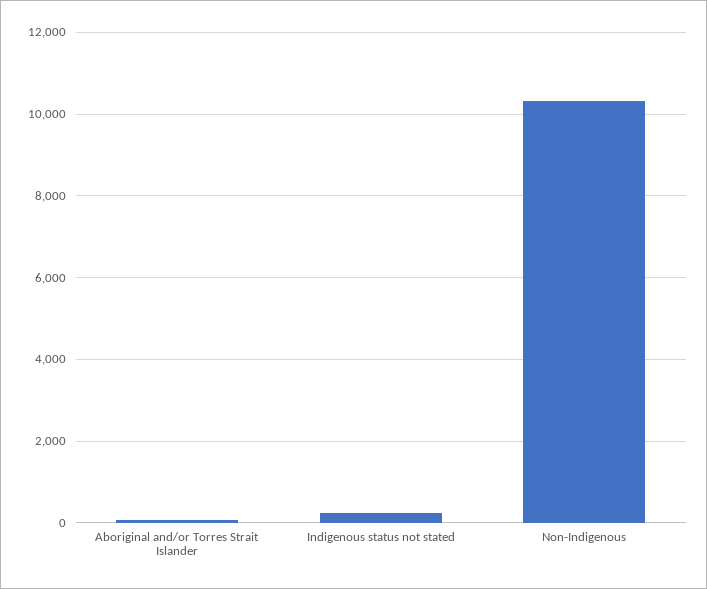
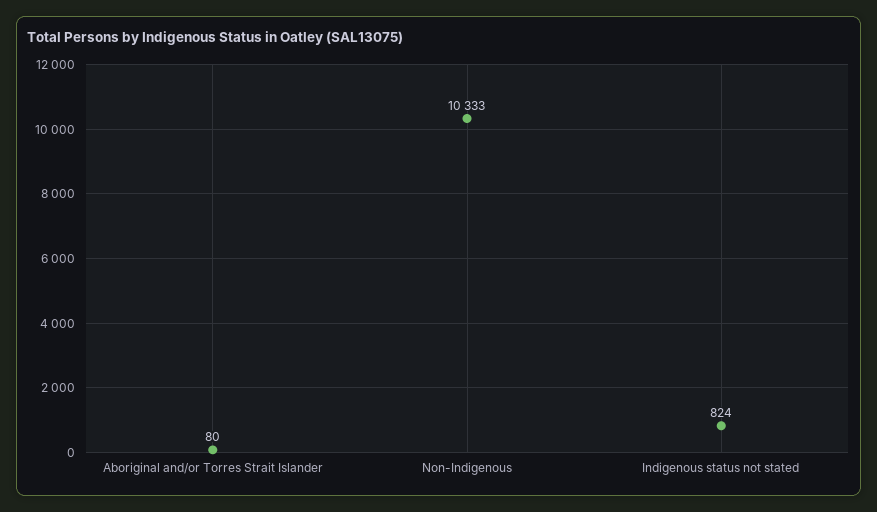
Indigenous status not stated: 200 -> 824

